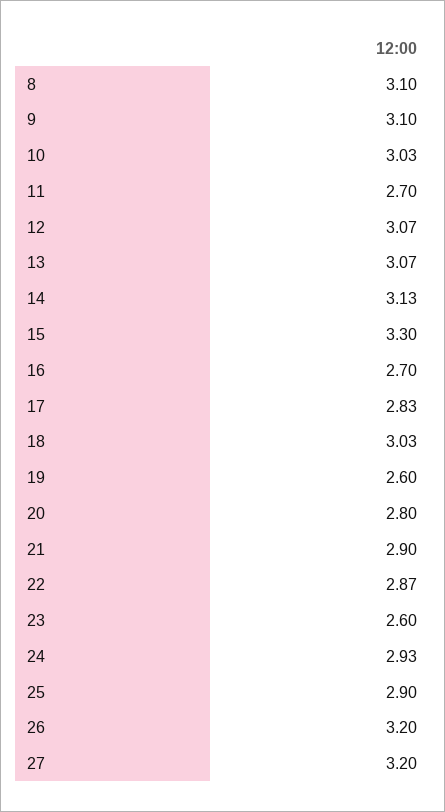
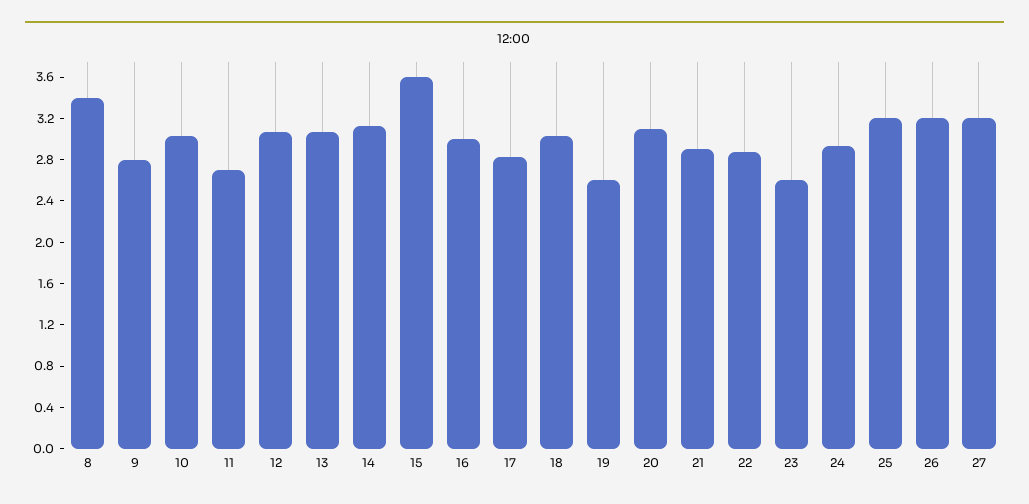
8: 3.1 -> 3.4
9: 3.1 -> 2.8
15: 3.3 -> 3.6
16: 2.7 -> 3
20: 2.8 -> 3.1
25: 2.9 -> 3.2

